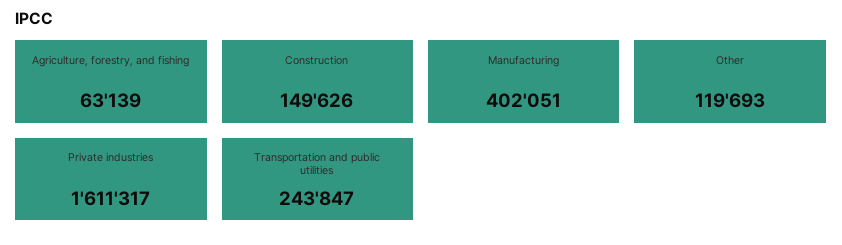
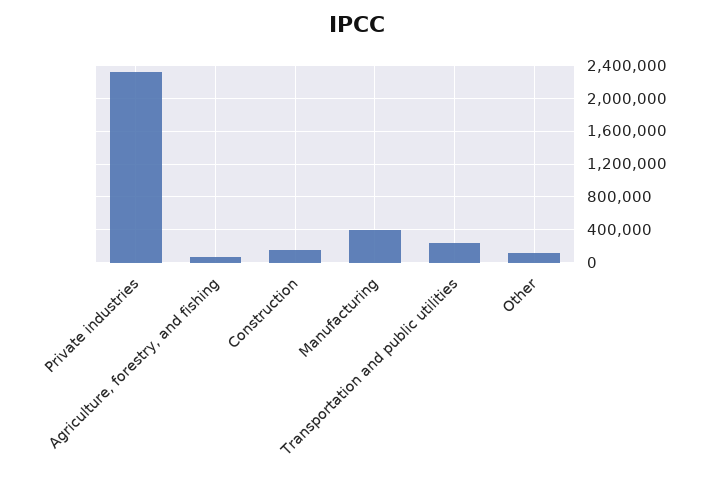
Private industries: 1611317 -> 2300000

